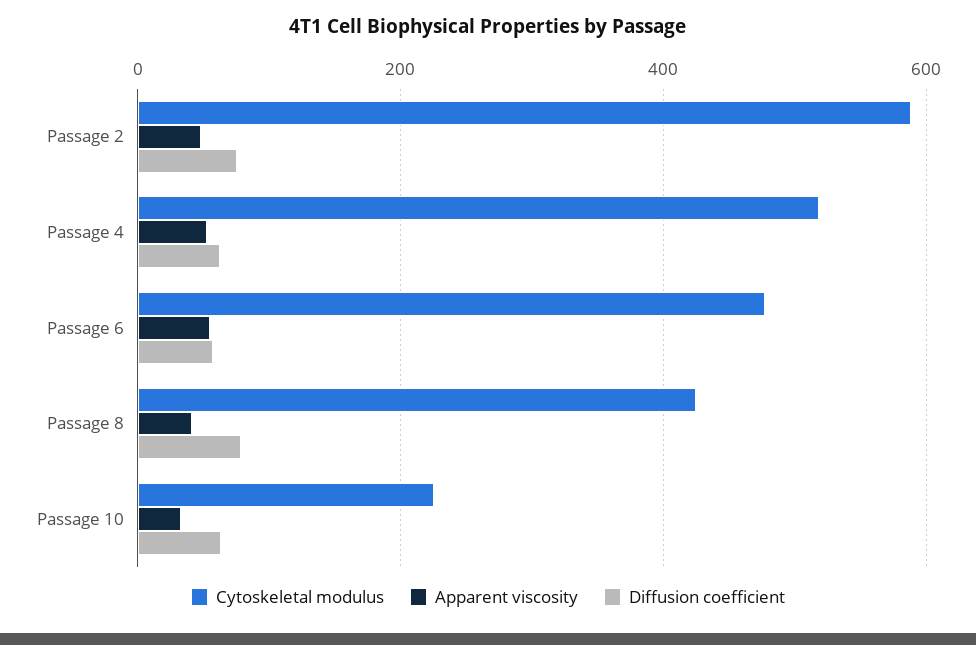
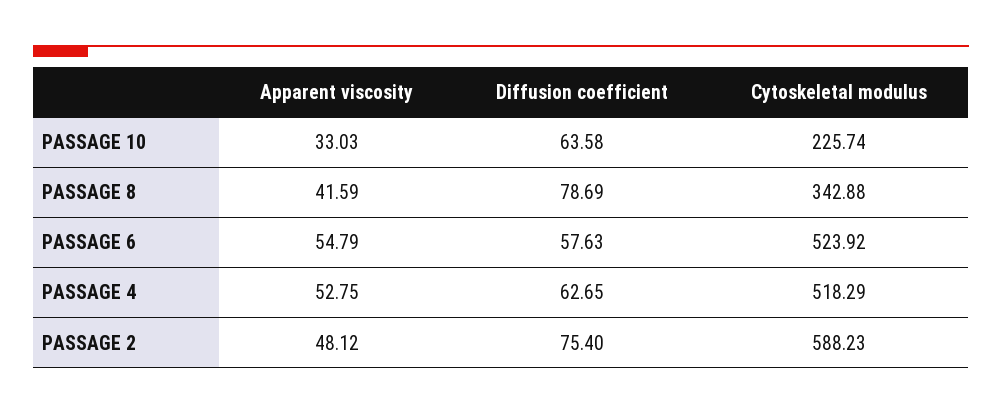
Cytoskeletal modulus, Passage 6: 480 -> 523.92
Cytoskeletal modulus, Passage 8: 420 -> 342.88

